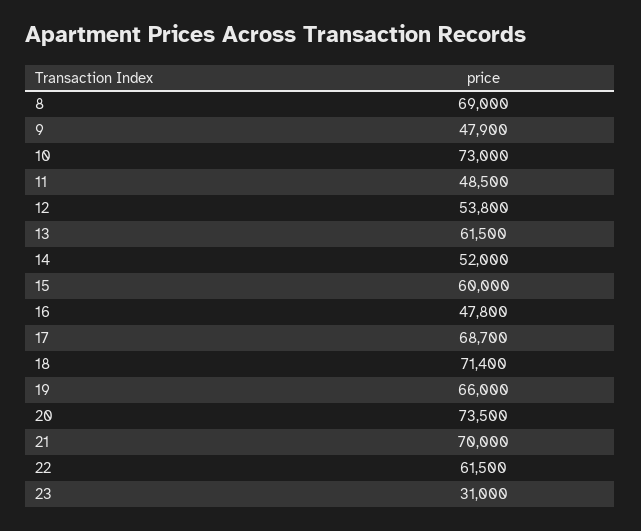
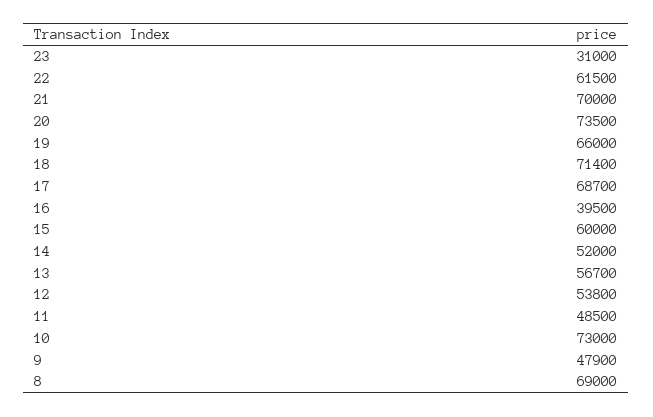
13: 61500 -> 56700
16: 47800 -> 39500

